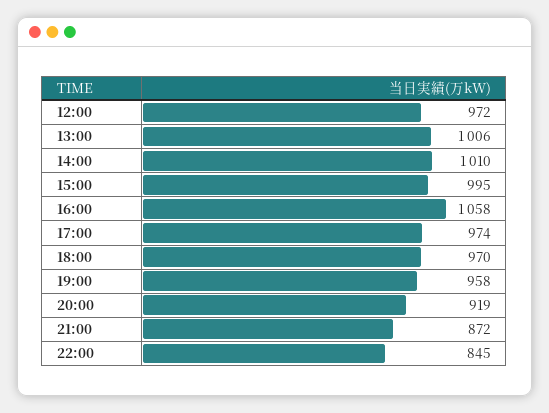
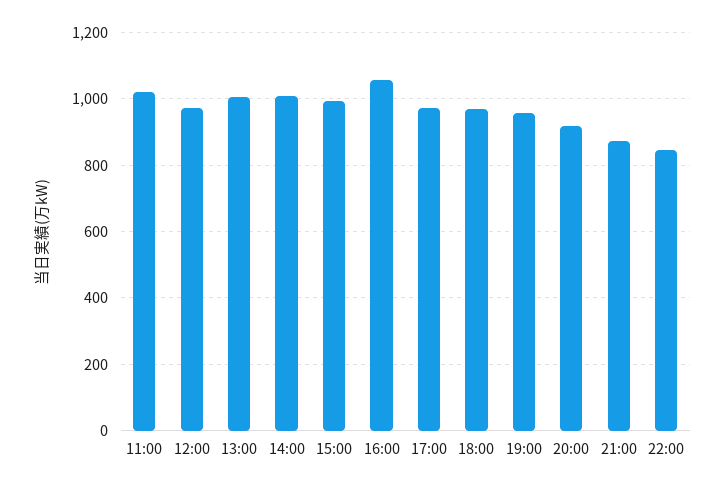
11:00: none -> 1020

